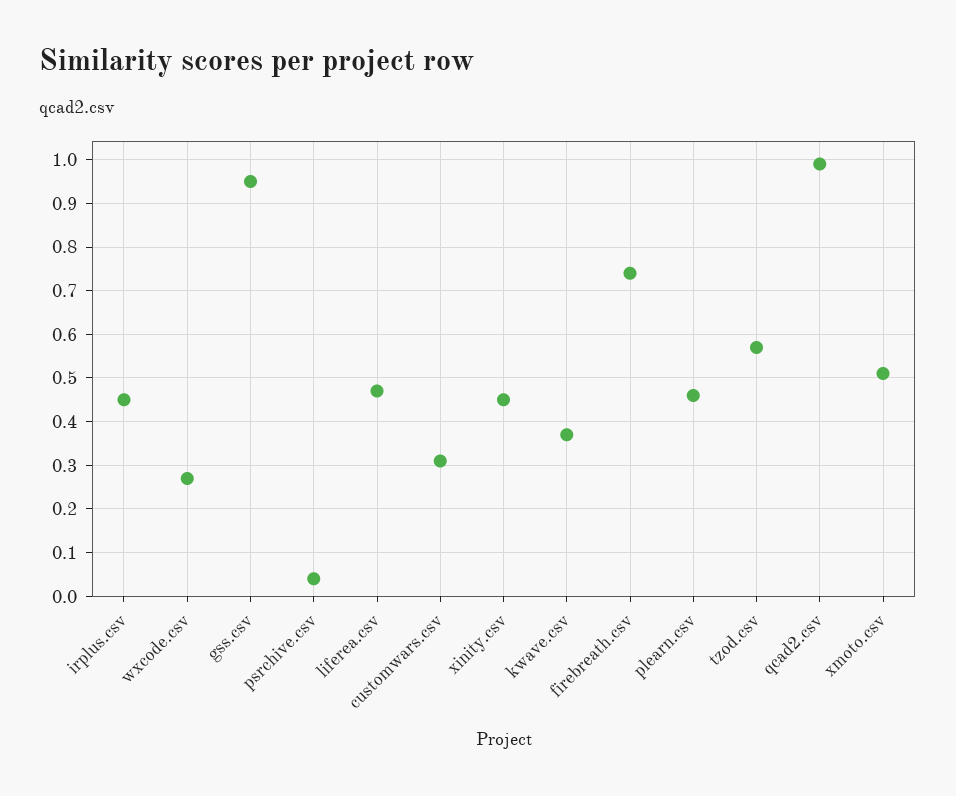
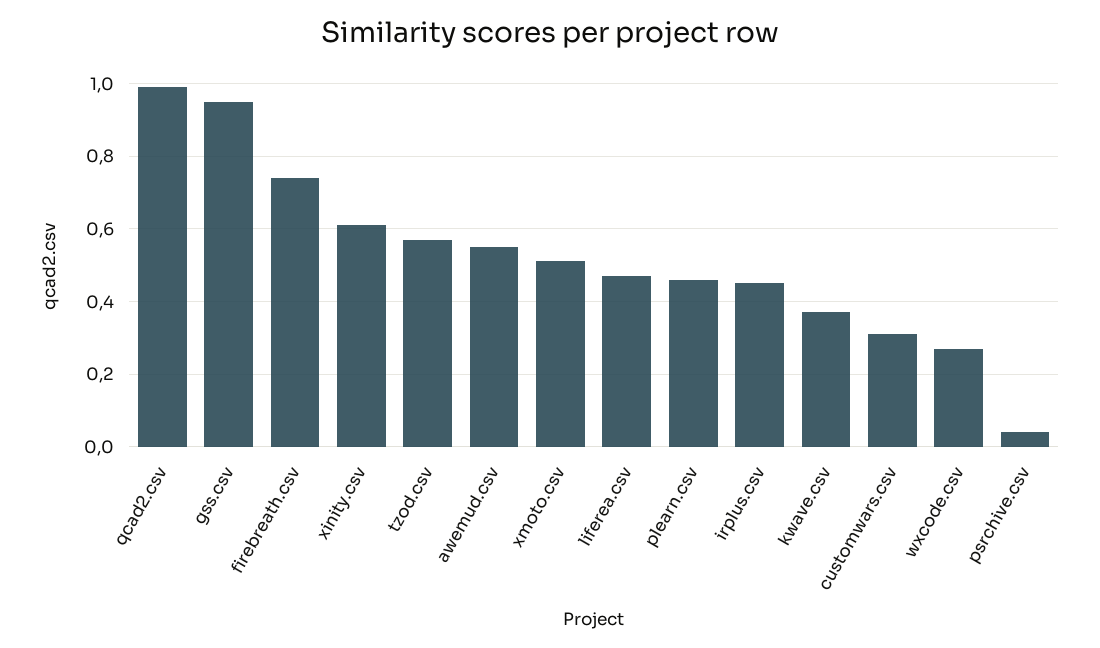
xinity.csv: 0.45 -> 0.6
awemud.csv: none -> 0.55

